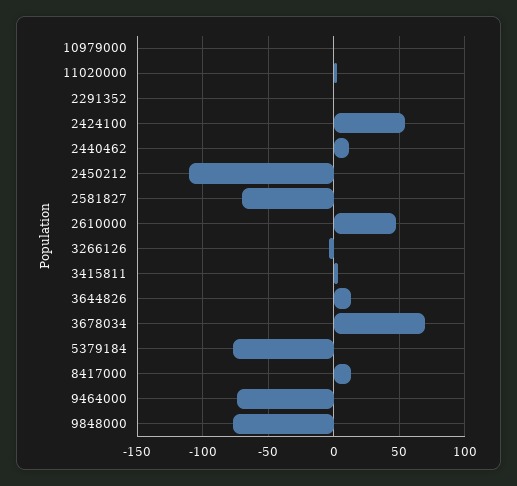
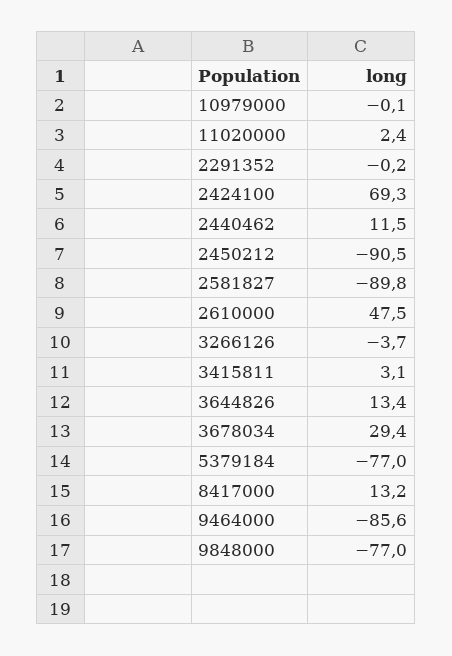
2424100: 55 -> 69.3
2450212: -110 -> -90.5
2581827: -70 -> -89.8
3678034: 70 -> 29.4
9464000: -75 -> -85.6

